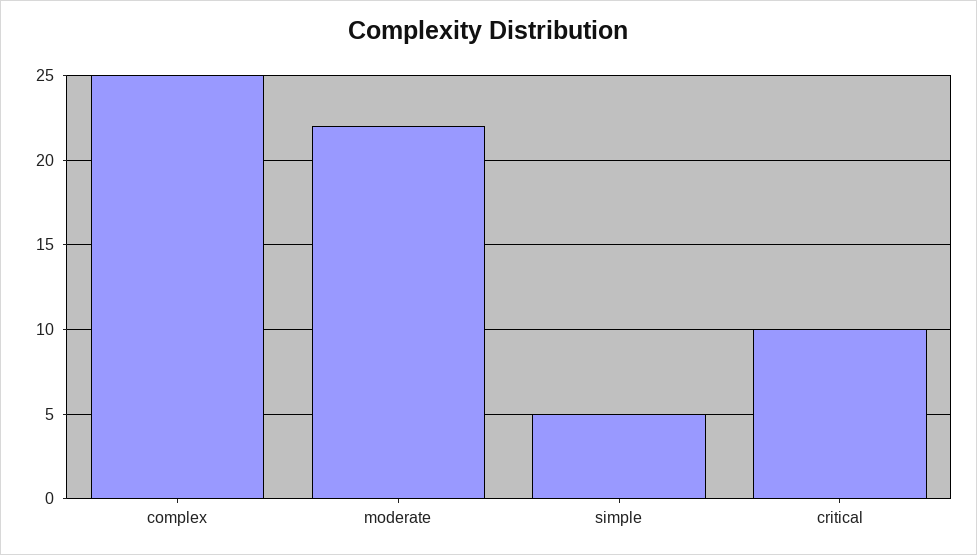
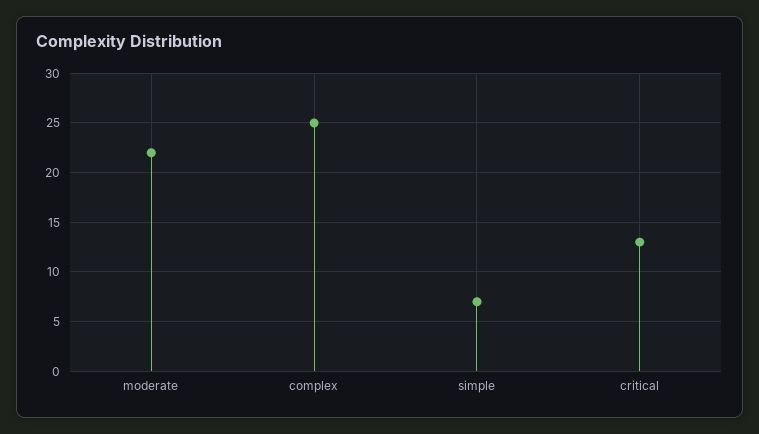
simple: 5 -> 7
critical: 10 -> 13

